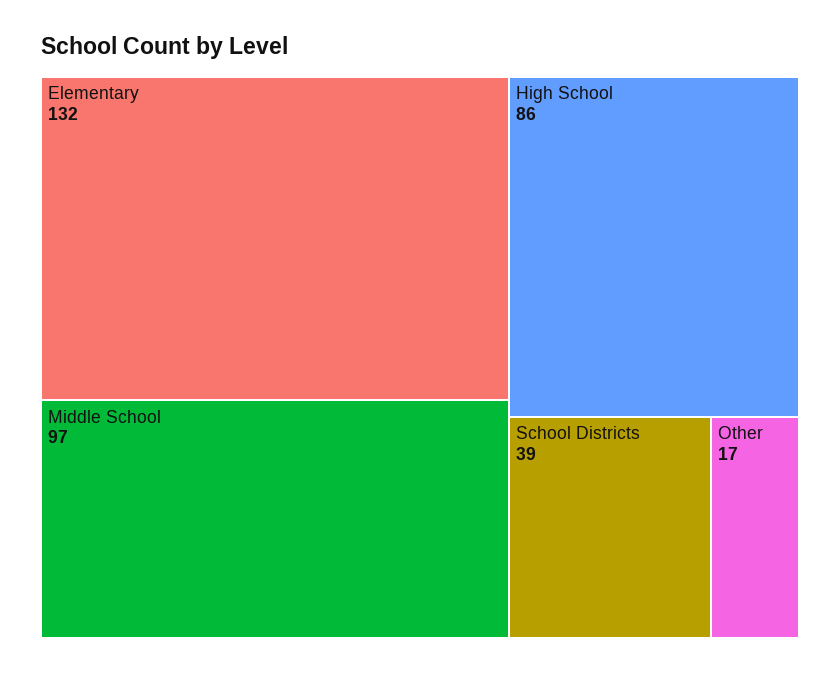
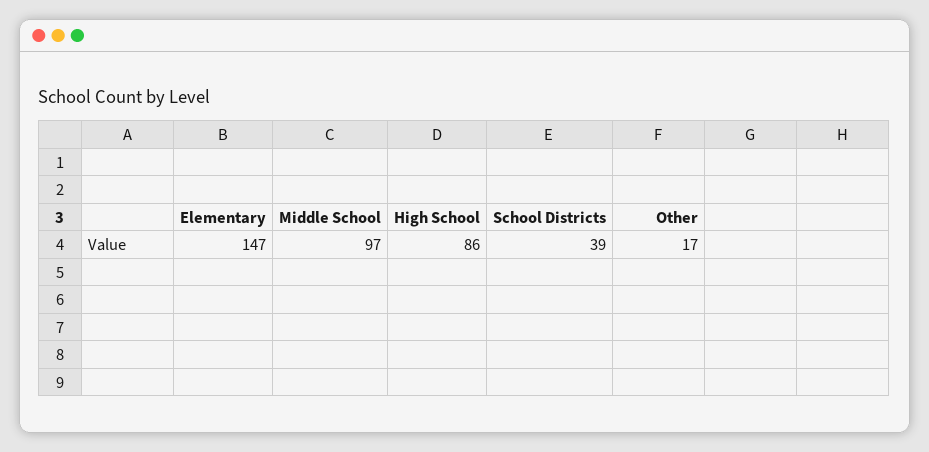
Elementary: 132 -> 147

